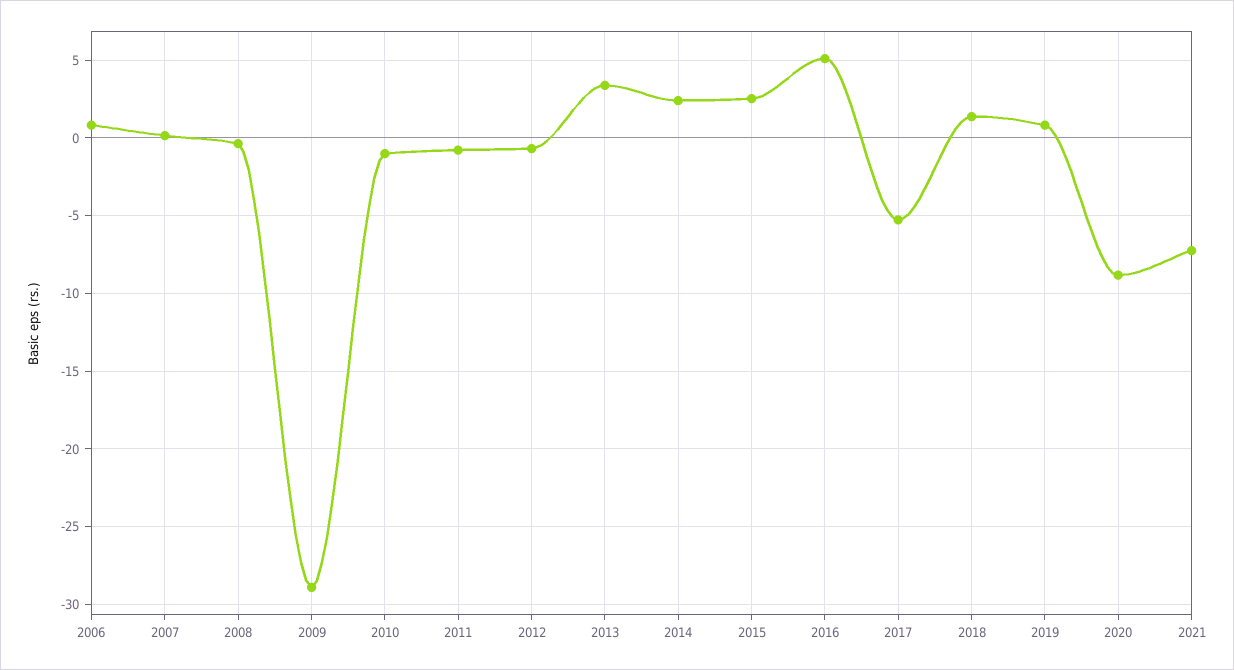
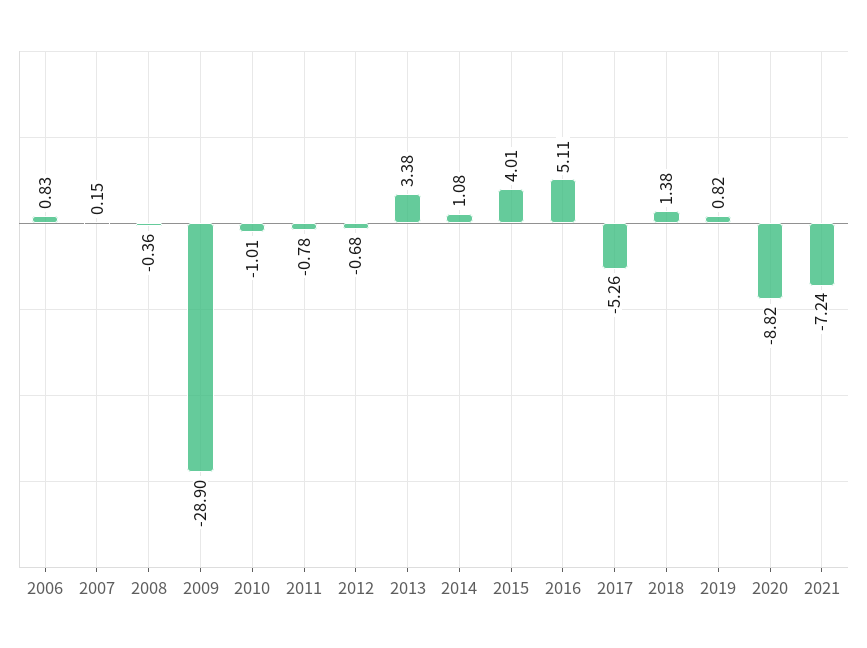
2014: 2.5 -> 1.08
2015: 2.5 -> 4.01

